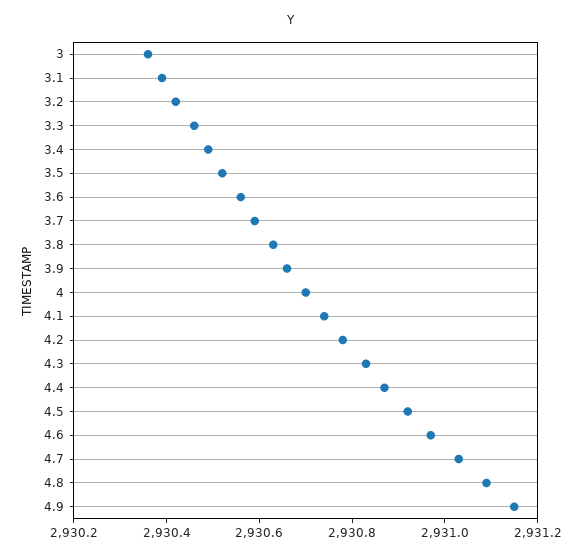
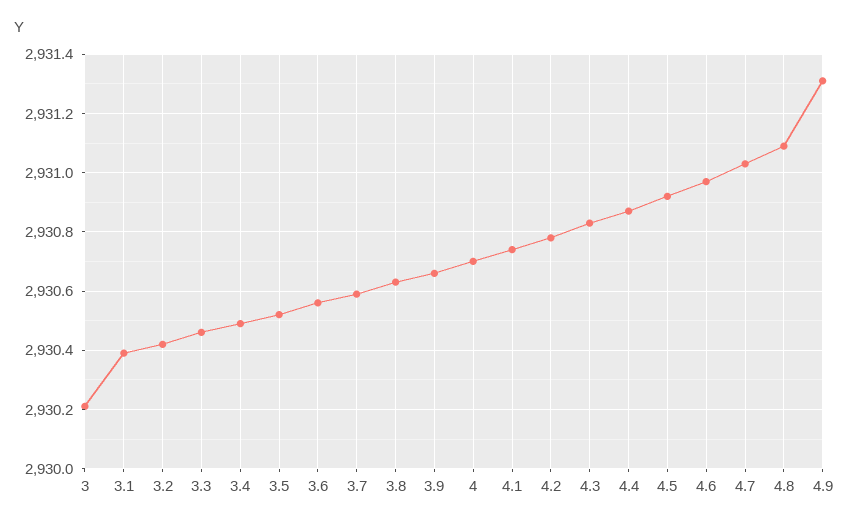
3: 2930.35 -> 2930.2
4.9: 2931.15 -> 2931.3

